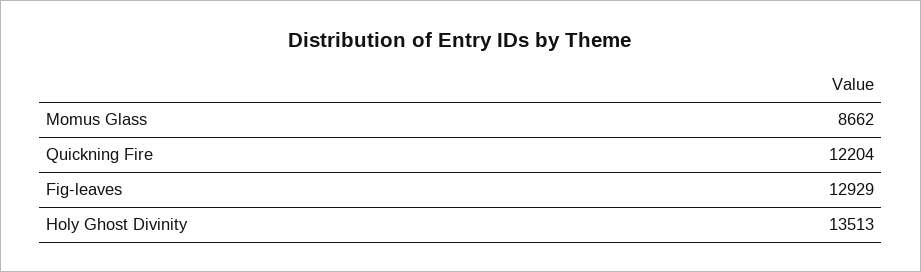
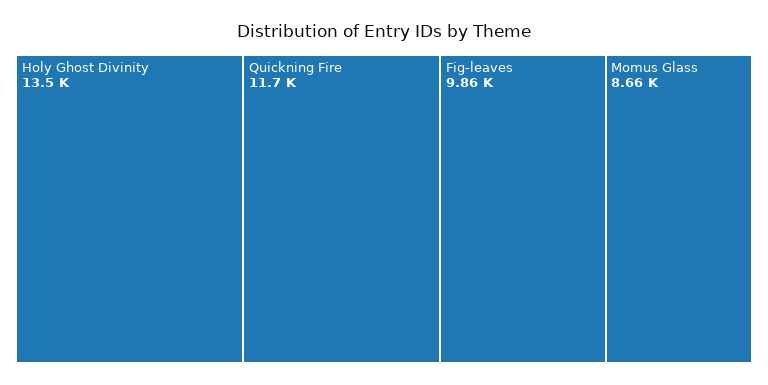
Quickning Fire: 12204 -> 11700
Fig-leaves: 12929 -> 9860

